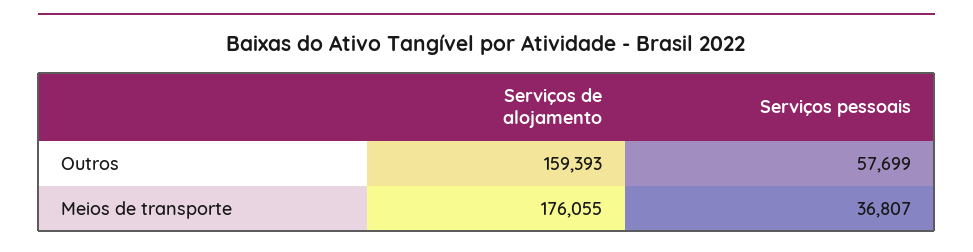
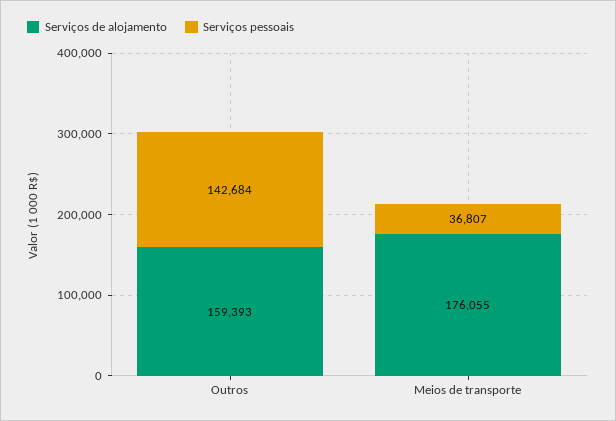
Serviços pessoais, Outros: 57699 -> 142684

